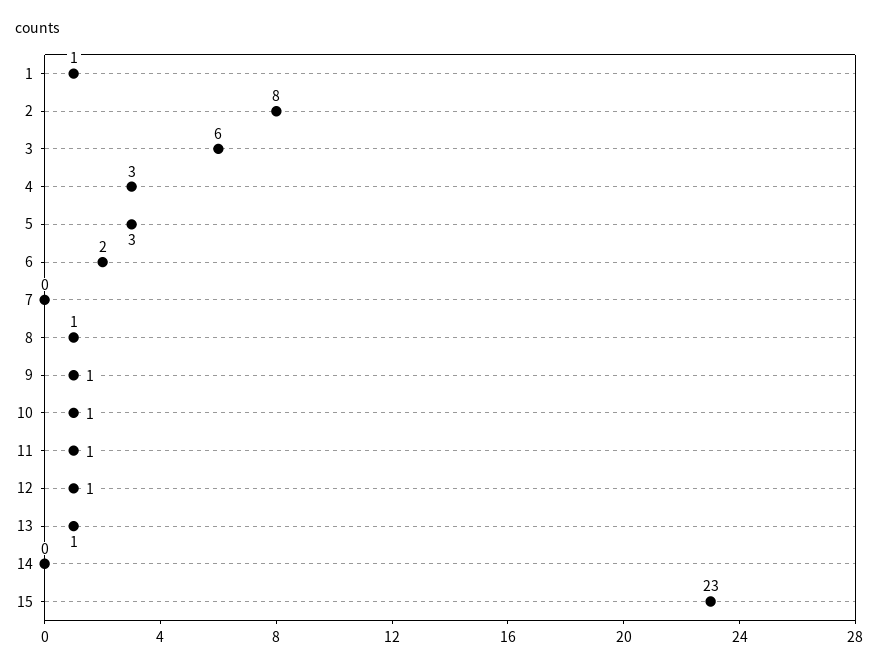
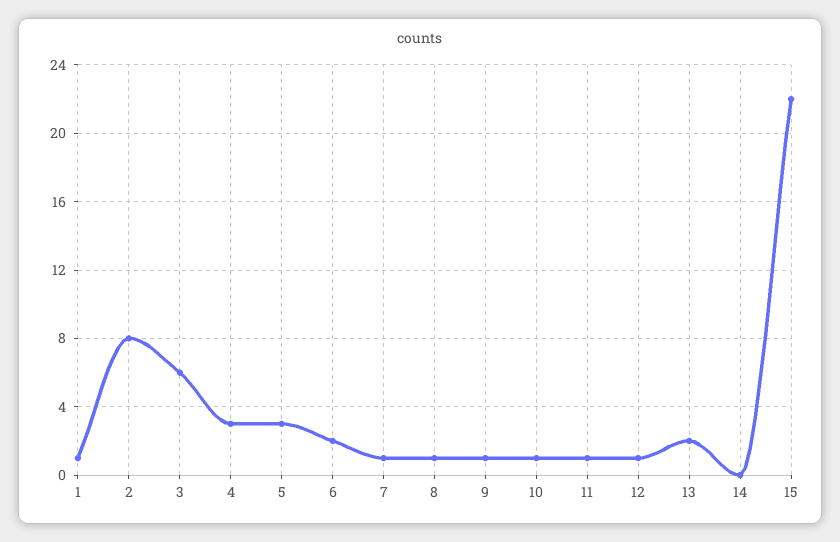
7: 0 -> 1
13: 1 -> 2
15: 23 -> 22

